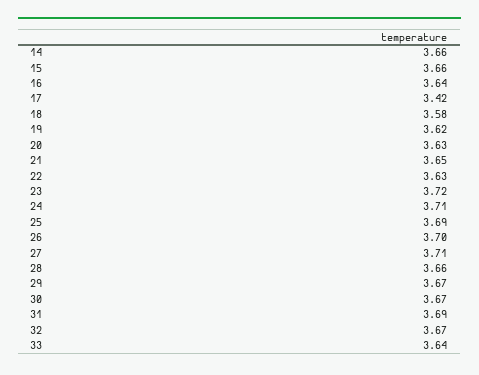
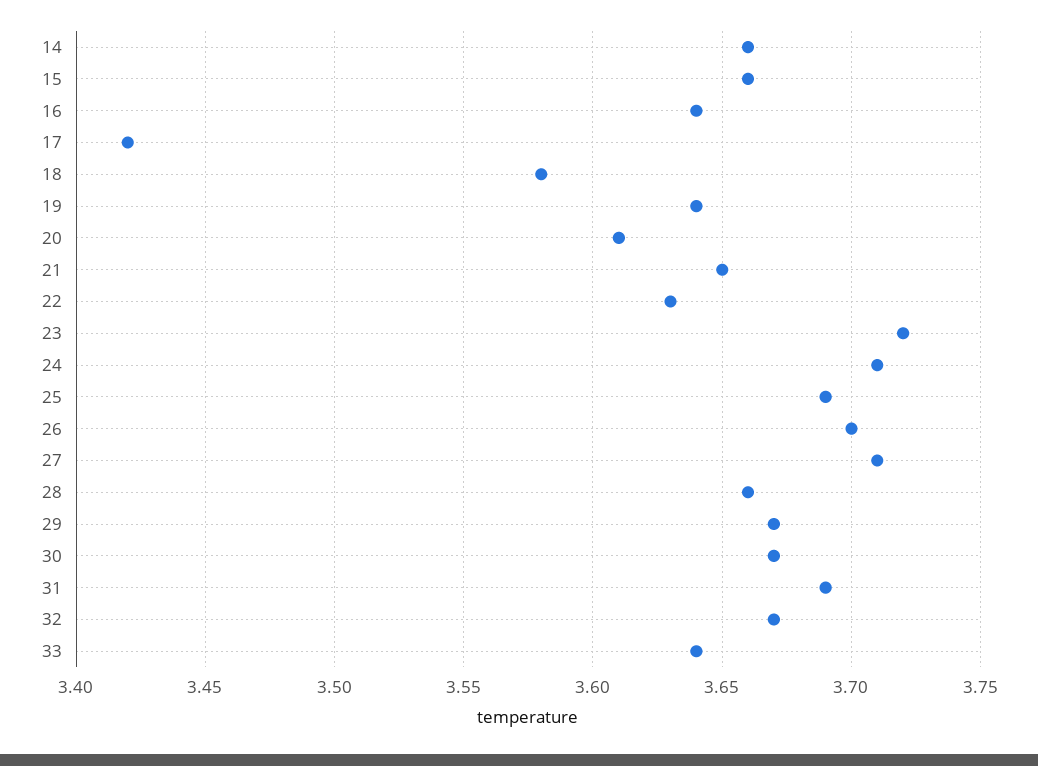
19: 3.62 -> 3.64
20: 3.63 -> 3.61

